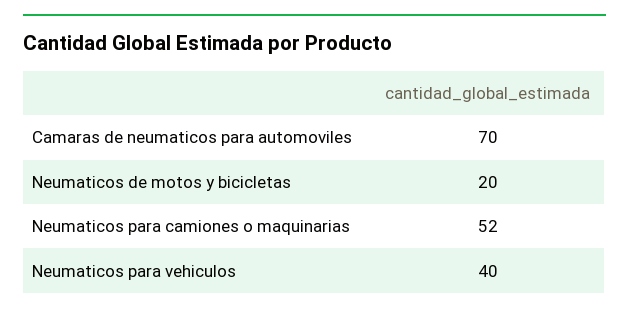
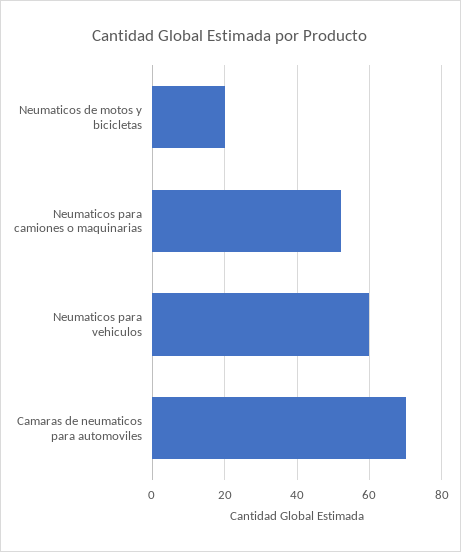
Neumaticos para vehiculos: 40 -> 60

